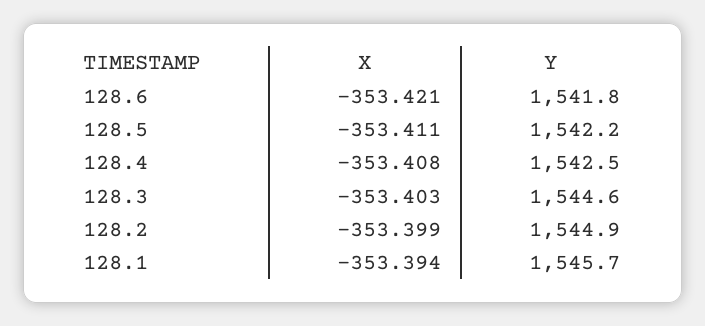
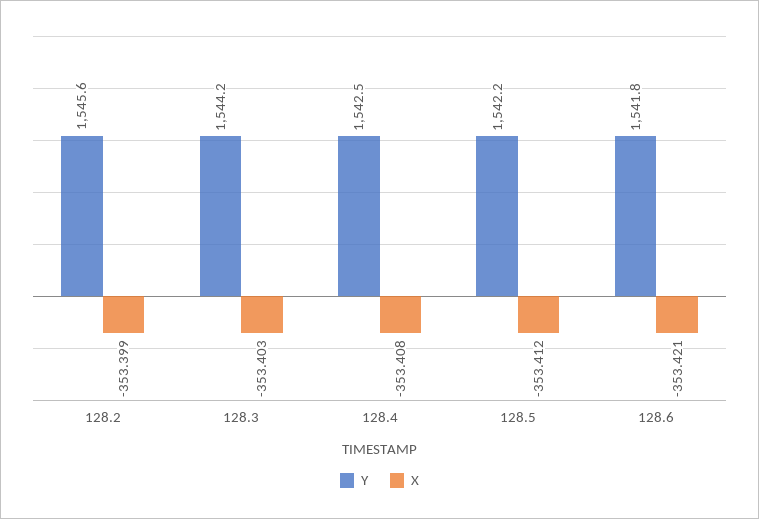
X, 128.5: -353.411 -> -353.412
Y, 128.3: 1544.6 -> 1544.2
Y, 128.2: 1544.9 -> 1545.6
X, 128.1: -353.394 -> none
Y, 128.1: 1545.7 -> none

